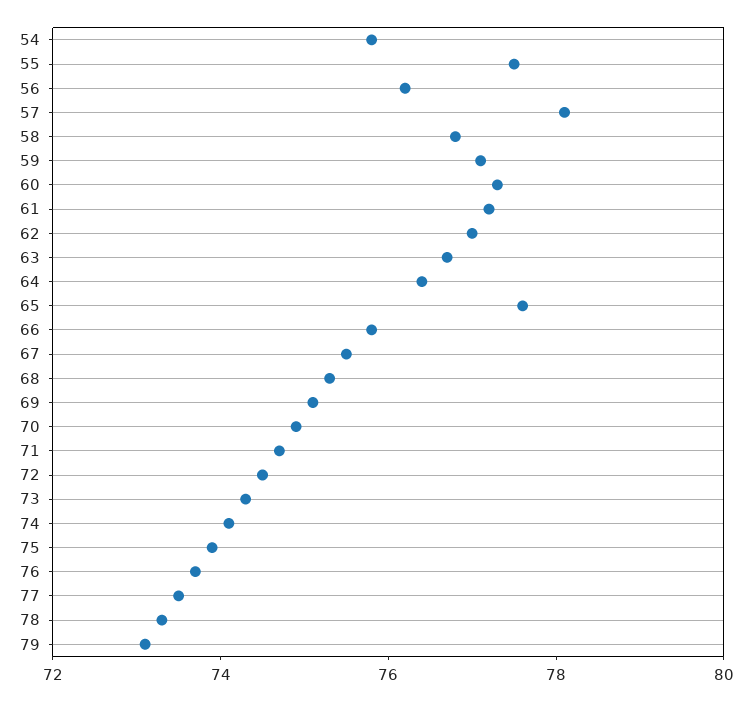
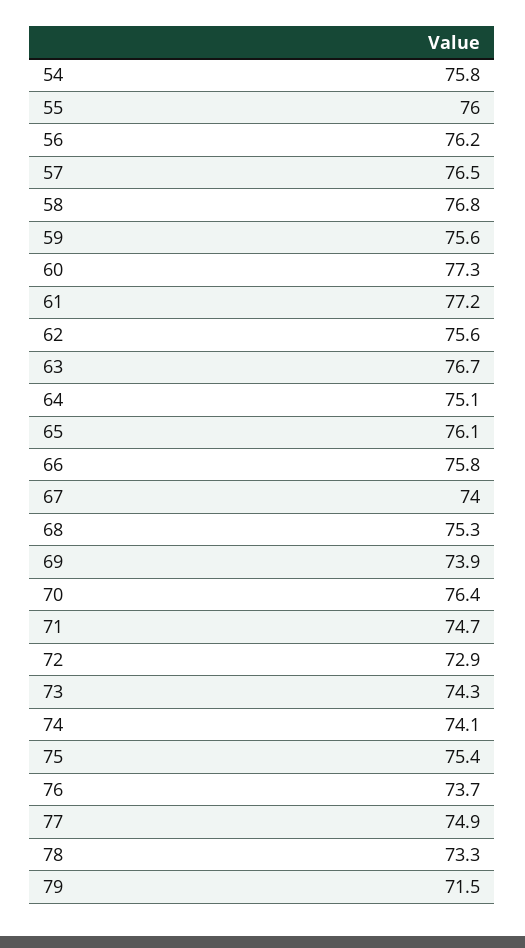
55: 77.5 -> 76
57: 78 -> 76.5
59: 77 -> 75.6
62: 77 -> 75.6
64: 76.5 -> 75.1
65: 77.5 -> 76.1
67: 75.5 -> 74
69: 75 -> 73.9
70: 75 -> 76.4
72: 74.5 -> 72.9
75: 74 -> 75.4
77: 73.5 -> 74.9
79: 73 -> 71.5

